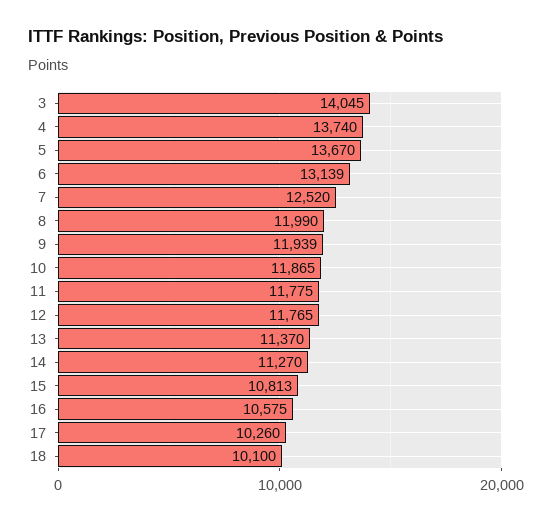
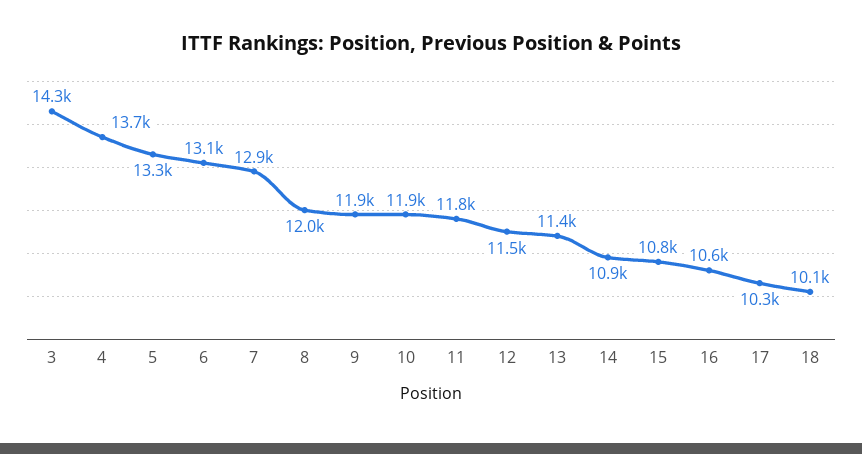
3: 14045 -> 14300
5: 13670 -> 13300
7: 12520 -> 12900
12: 11765 -> 11500
14: 11270 -> 10900

